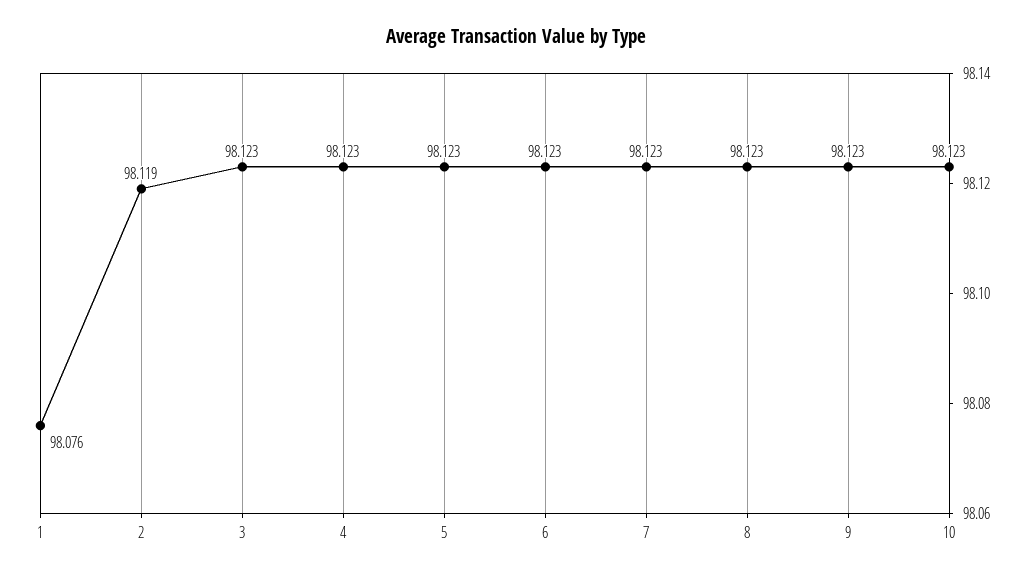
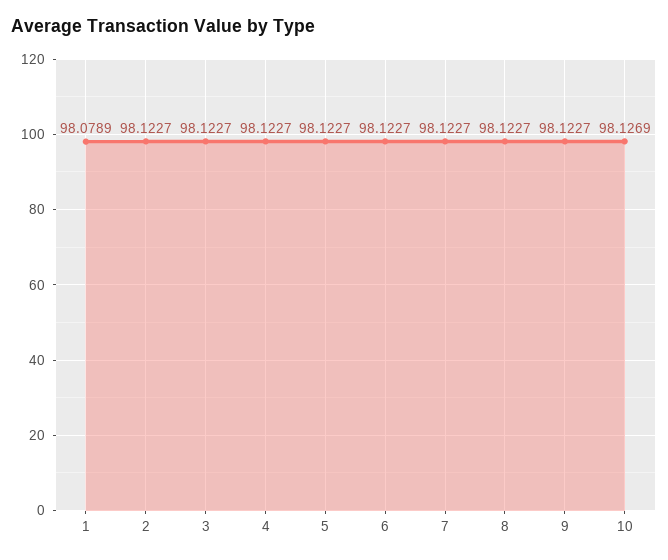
1: 98.076 -> 98.0789
2: 98.119 -> 98.1227
10: 98.123 -> 98.1269

